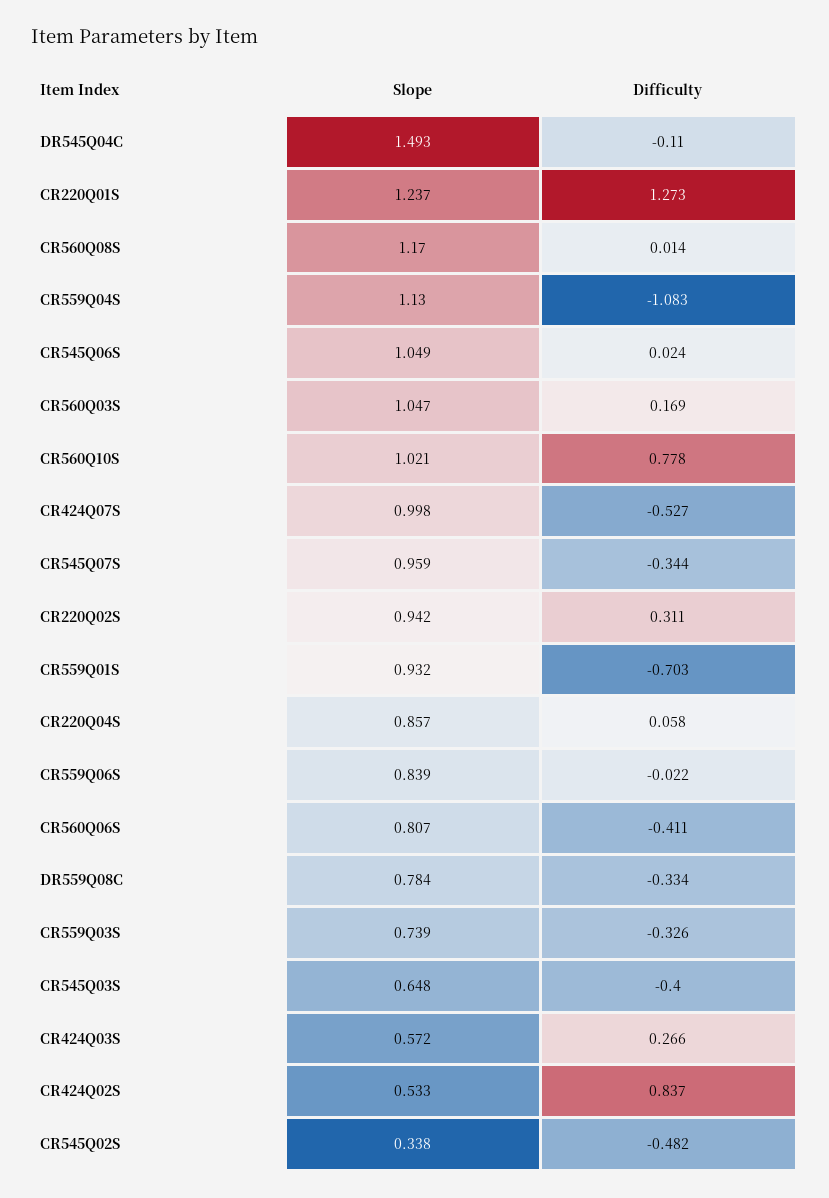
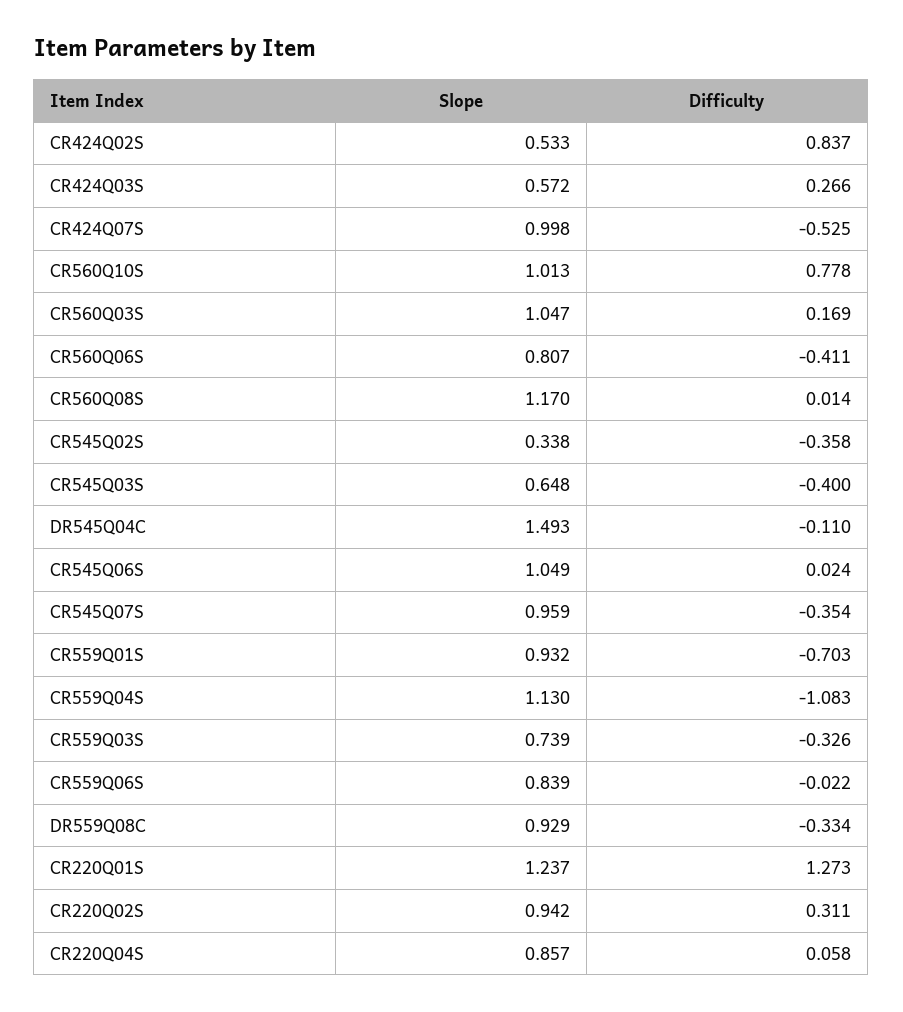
Slope, CR560Q10S: 1.021 -> 1.013
Difficulty, CR424Q07S: -0.527 -> -0.525
Difficulty, CR545Q07S: -0.344 -> -0.354
Slope, DR559Q08C: 0.784 -> 0.929
Difficulty, CR545Q02S: -0.482 -> -0.358

